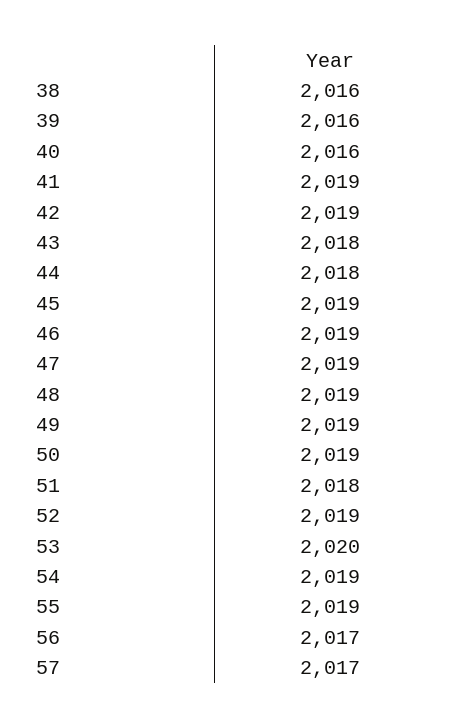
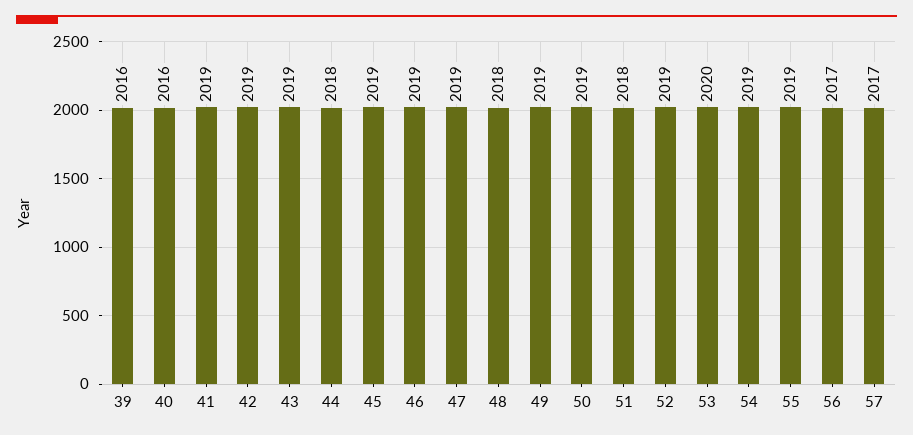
38: 2016 -> none
43: 2018 -> 2019
48: 2019 -> 2018

